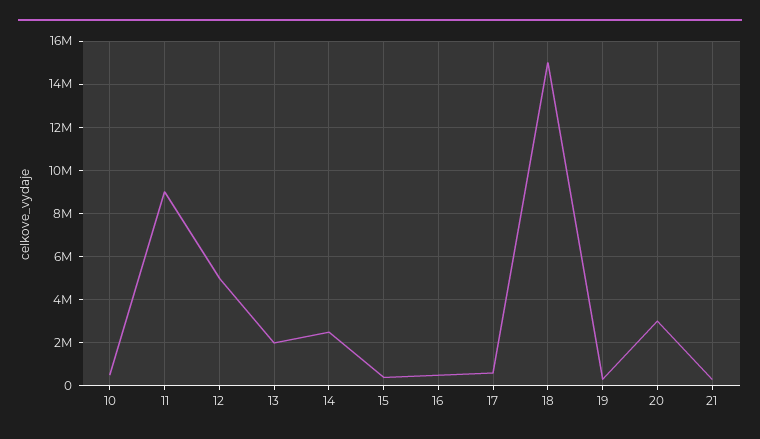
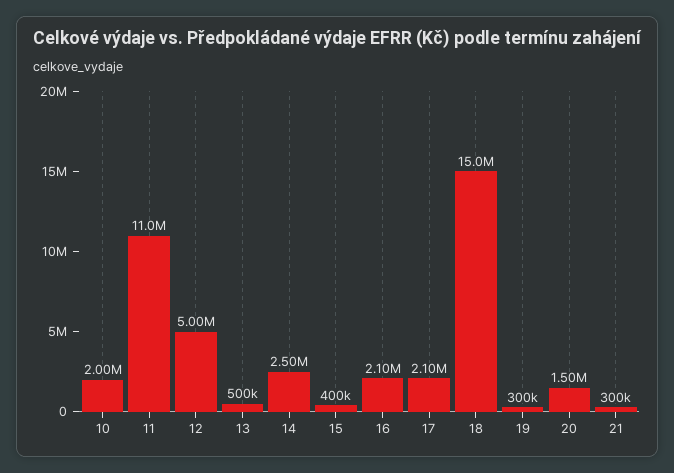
10: 500000 -> 2000000
11: 9000000 -> 11000000
13: 2000000 -> 500000
16: 500000 -> 2100000
17: 500000 -> 2100000
20: 3000000 -> 1500000

